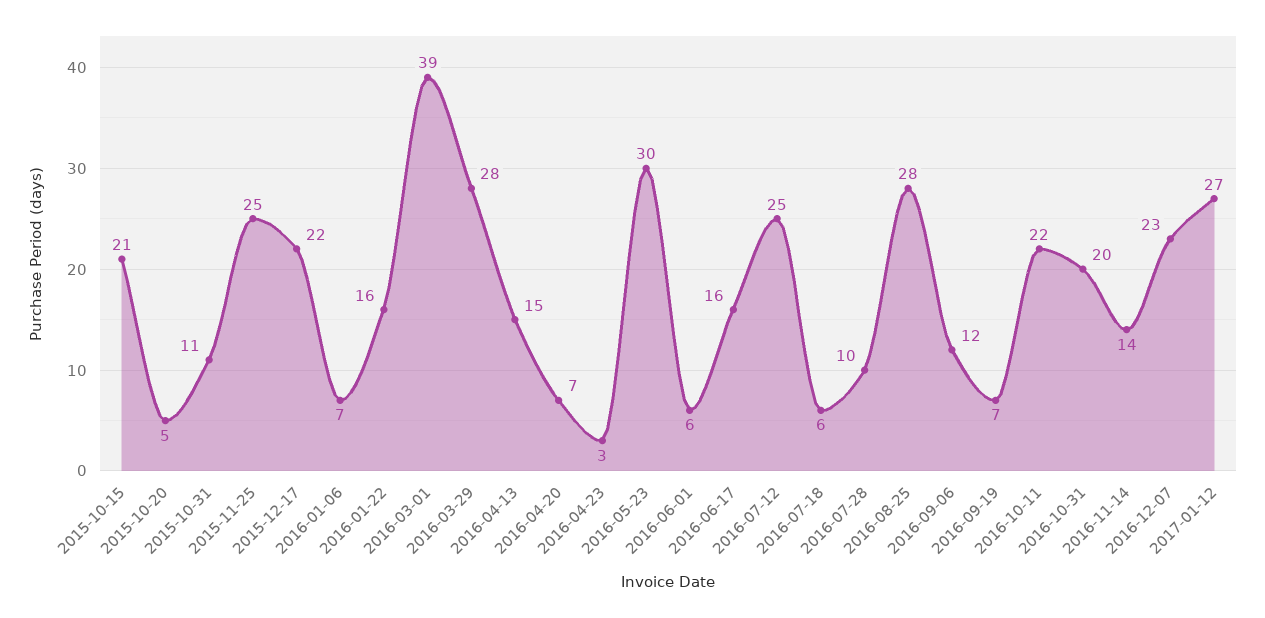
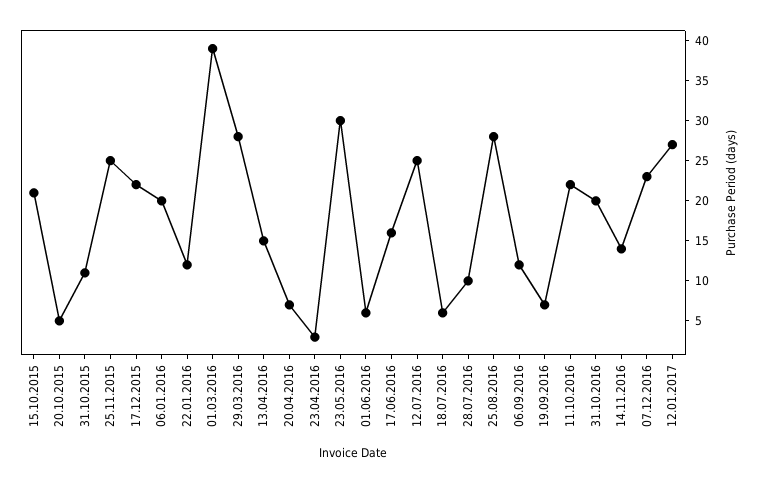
2016-01-06: 7 -> 20
2016-01-22: 16 -> 12

